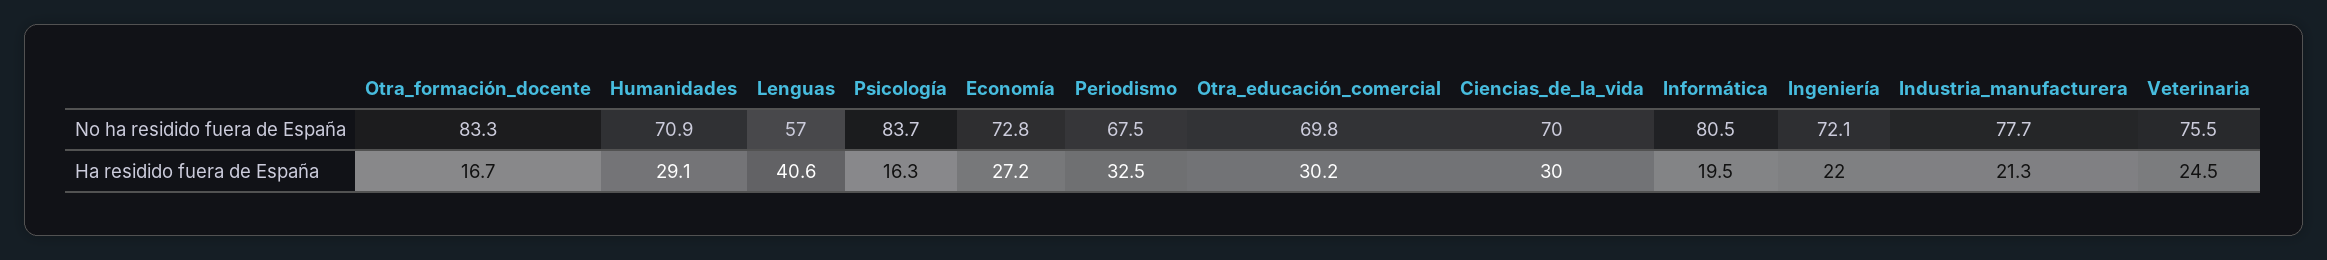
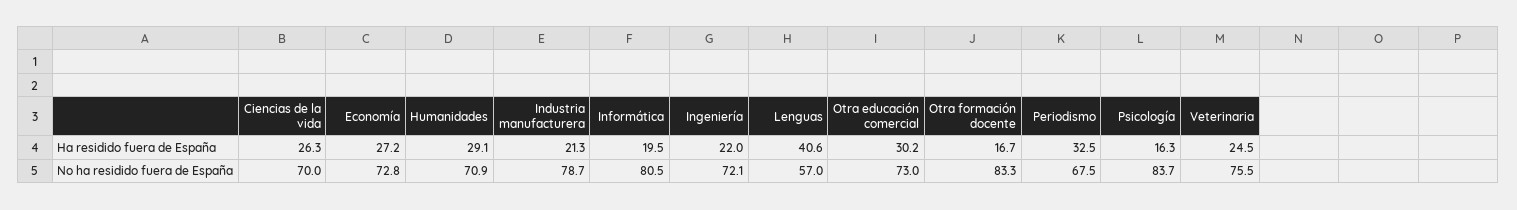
Otra_educación_comercial, No ha residido fuera de España: 69.8 -> 73
Industria_manufacturera, No ha residido fuera de España: 77.7 -> 78.7
Ciencias_de_la_vida, Ha residido fuera de España: 30 -> 26.3

